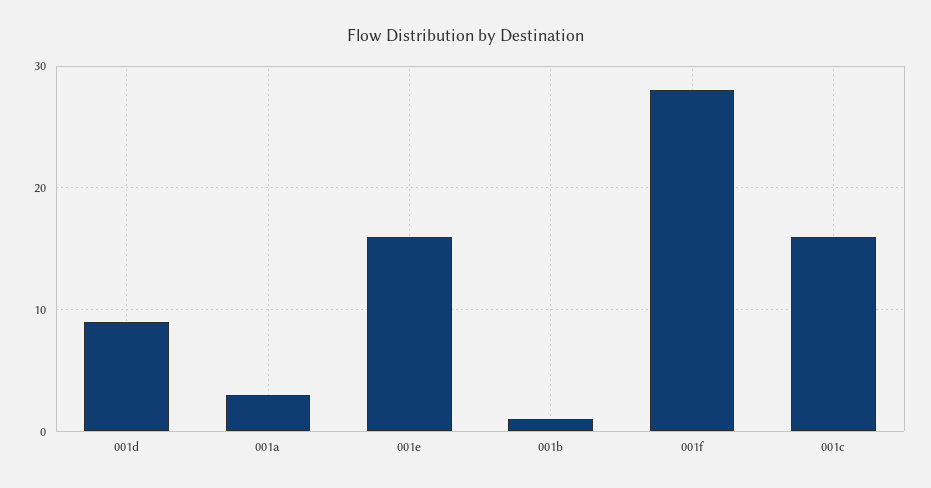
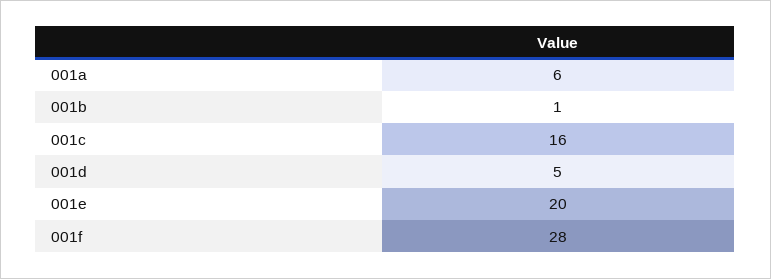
001d: 9 -> 5
001a: 3 -> 6
001e: 16 -> 20

